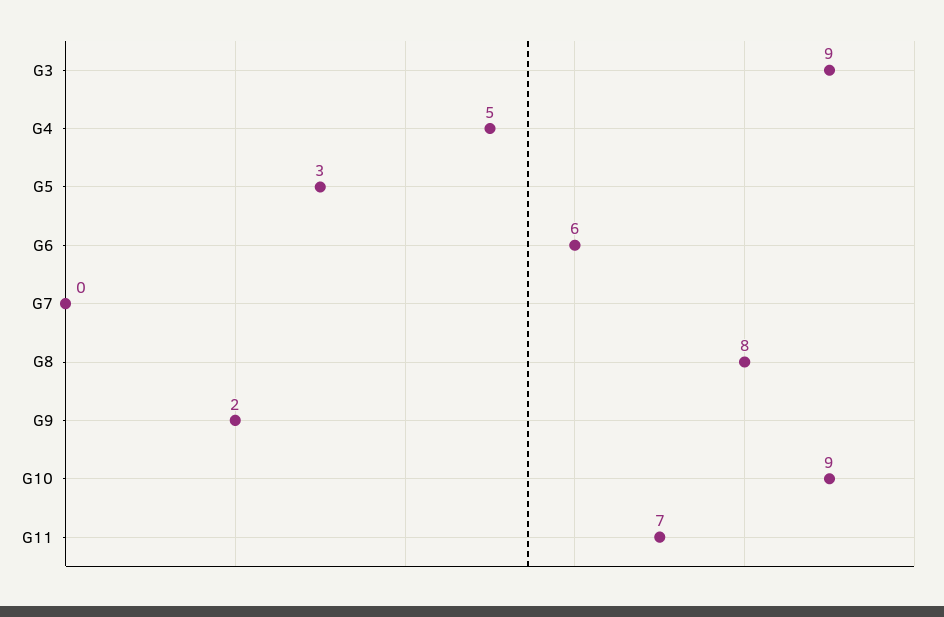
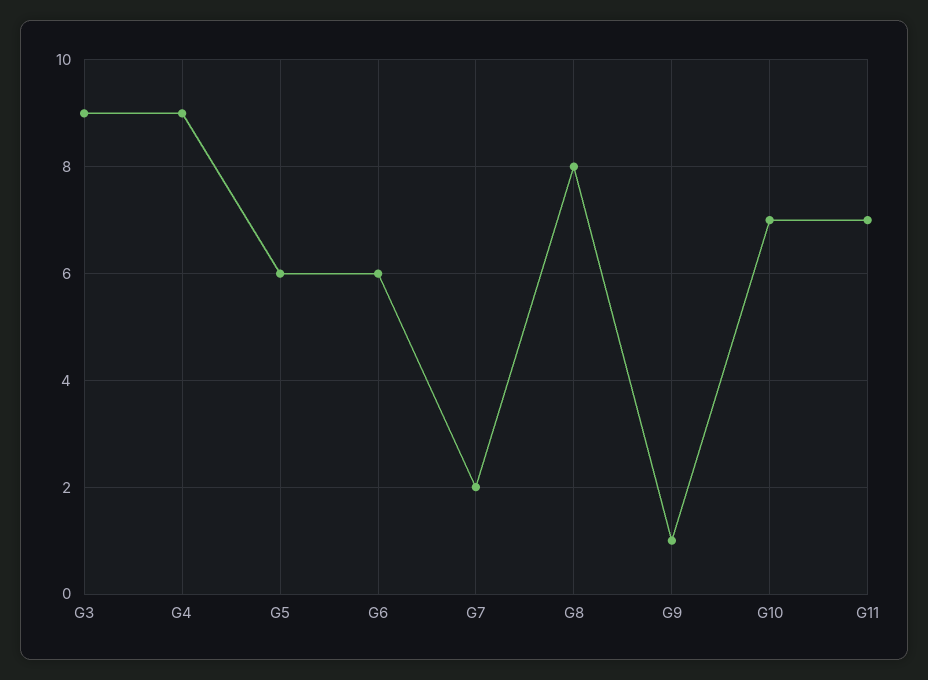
G4: 5 -> 9
G5: 3 -> 6
G7: 0 -> 2
G9: 2 -> 1
G10: 9 -> 7

